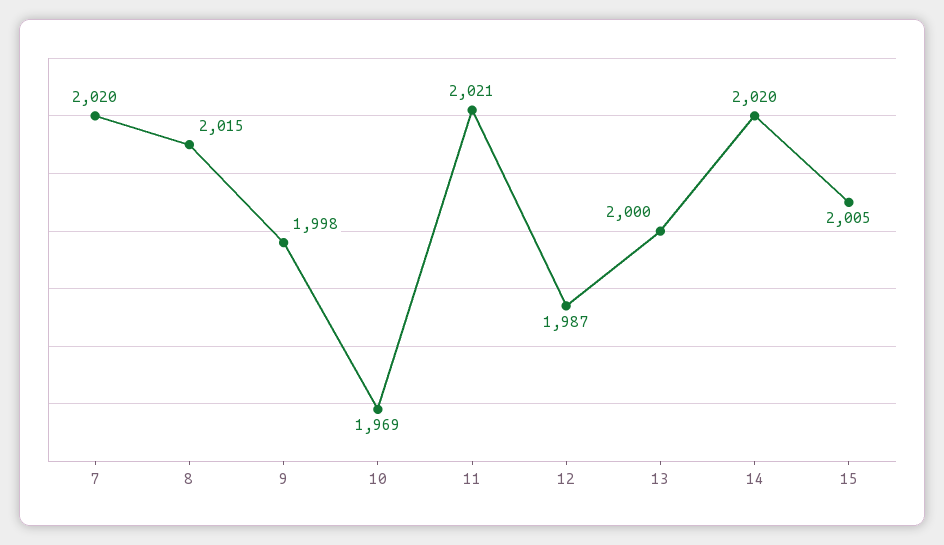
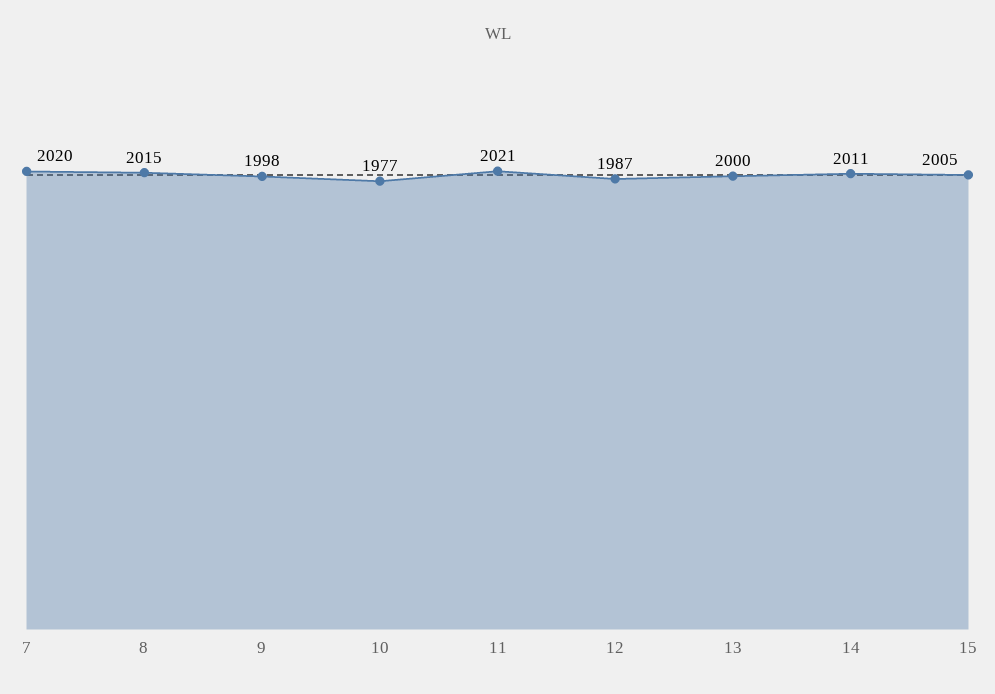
10: 1969 -> 1977
14: 2020 -> 2011

